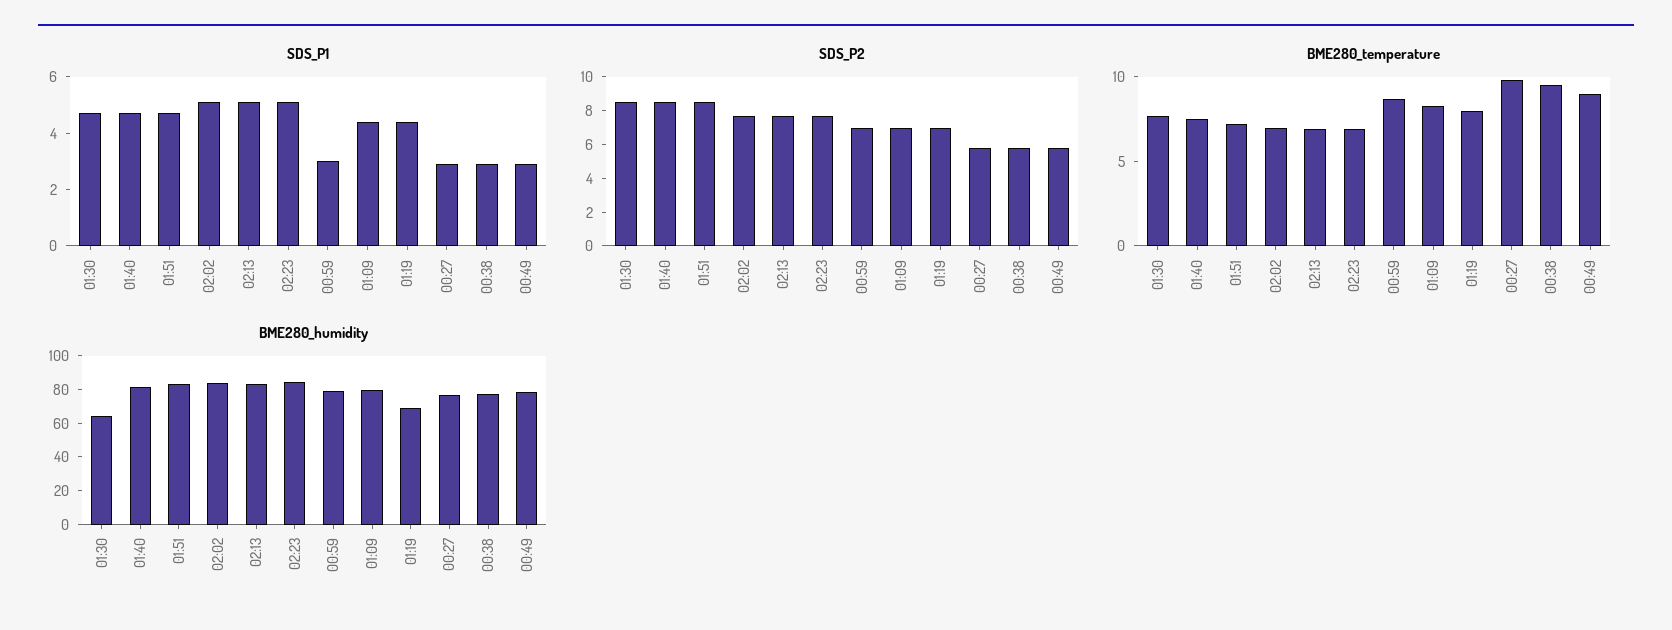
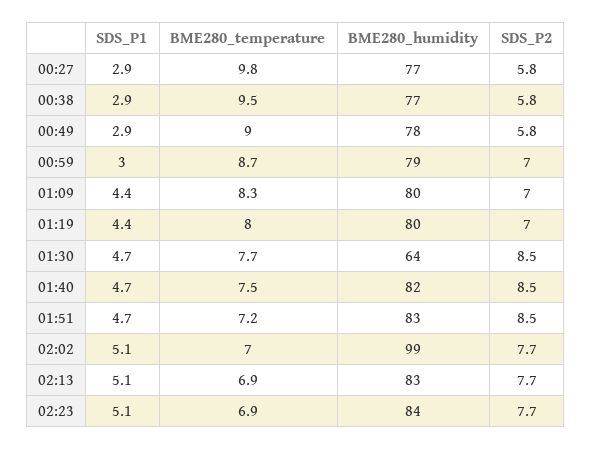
BME280_humidity, 02:02: 85 -> 99
BME280_humidity, 01:19: 70 -> 80

